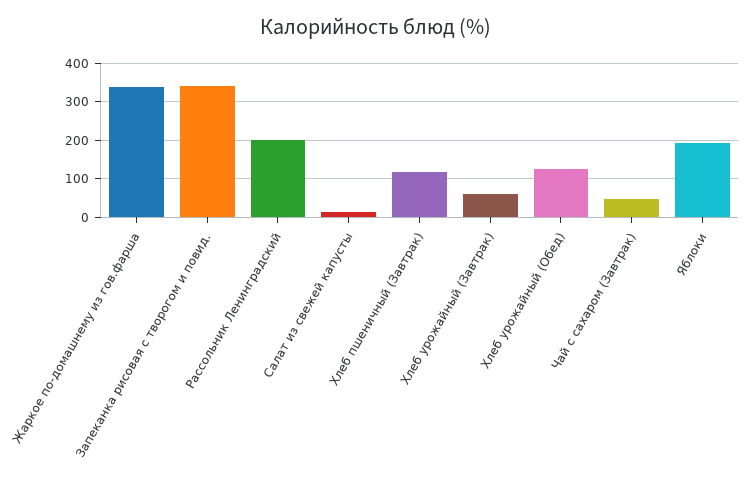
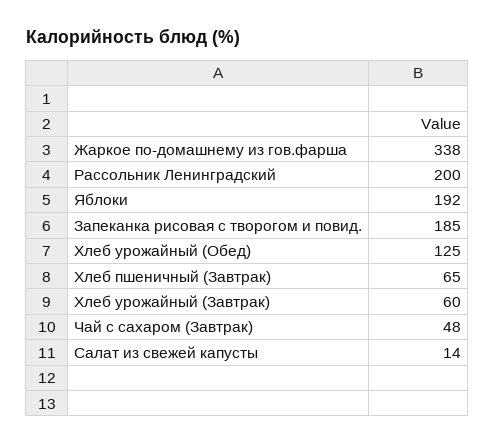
Запеканка рисовая с творогом и повид.: 340 -> 185
Хлеб пшеничный (Завтрак): 120 -> 65

